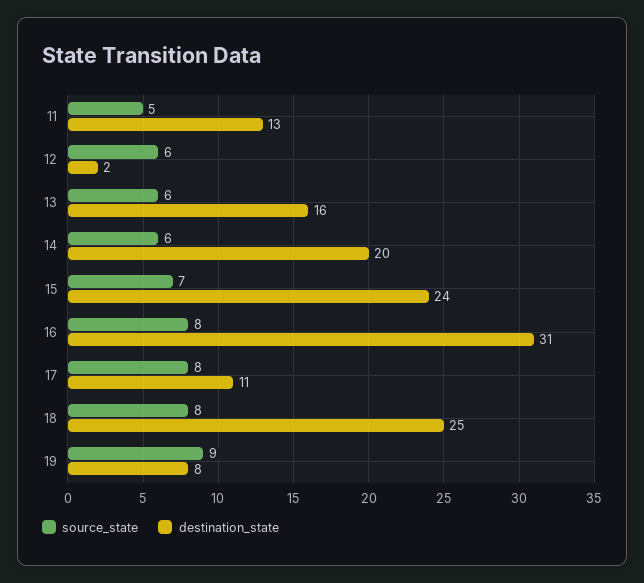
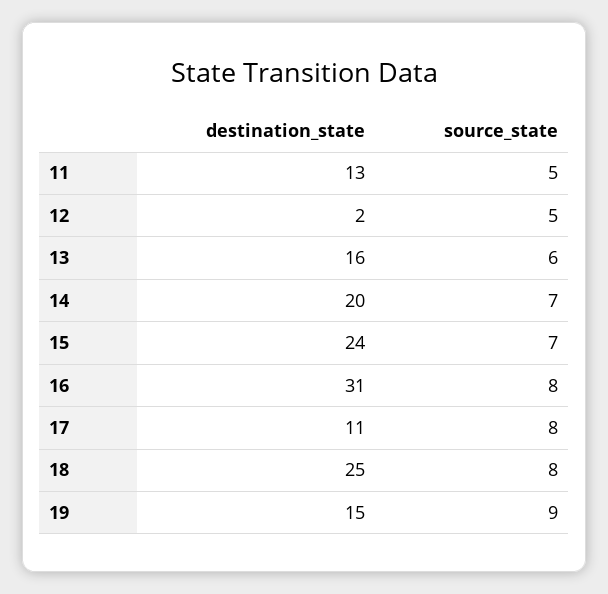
source_state, 12: 6 -> 5
source_state, 14: 6 -> 7
destination_state, 19: 8 -> 15

